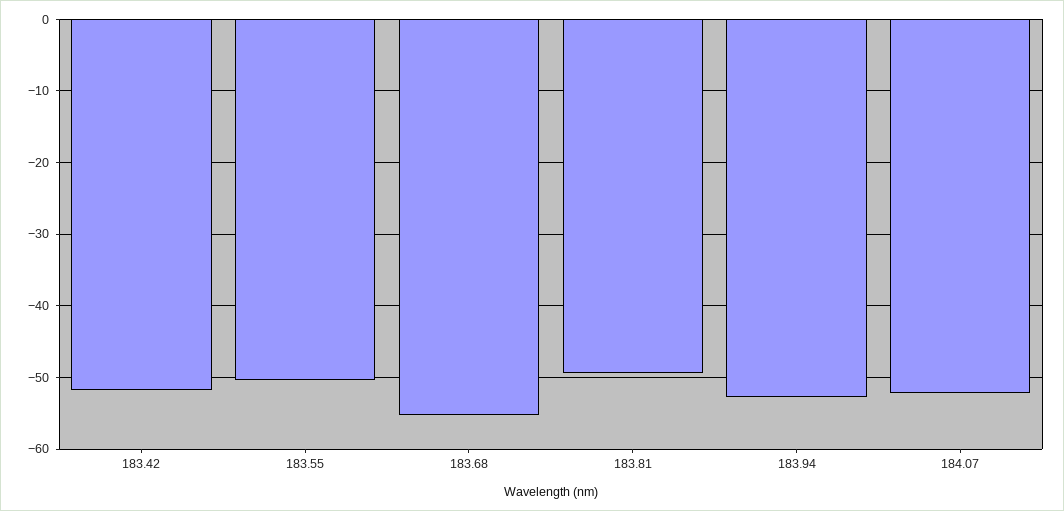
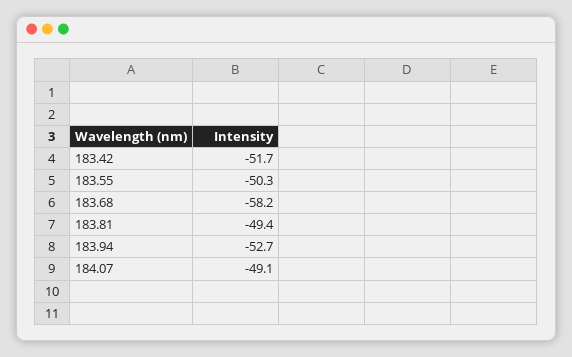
183.68: -55 -> -58.2
184.07: -52 -> -49.1

